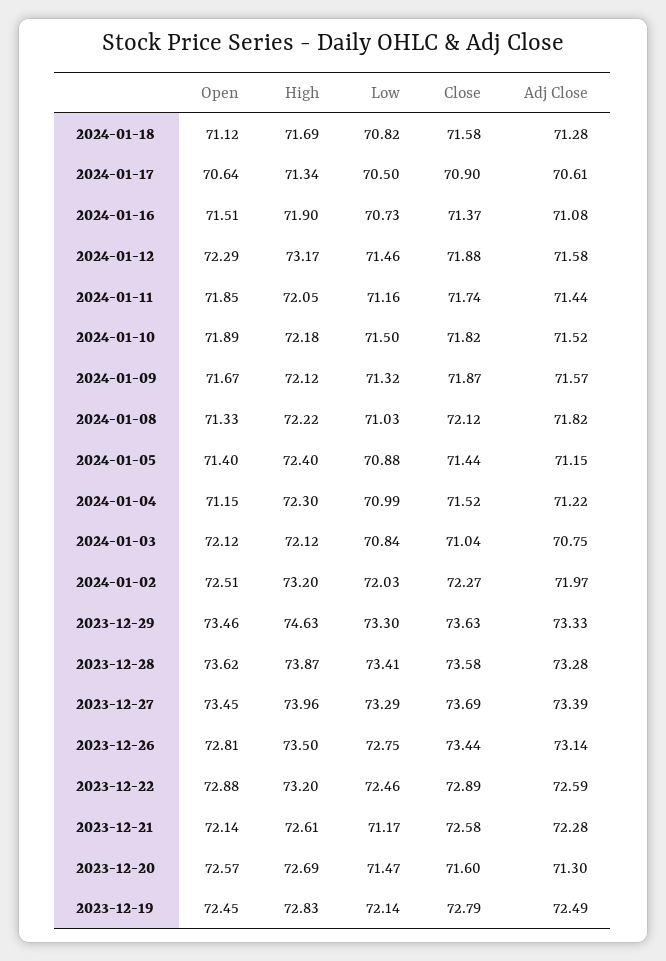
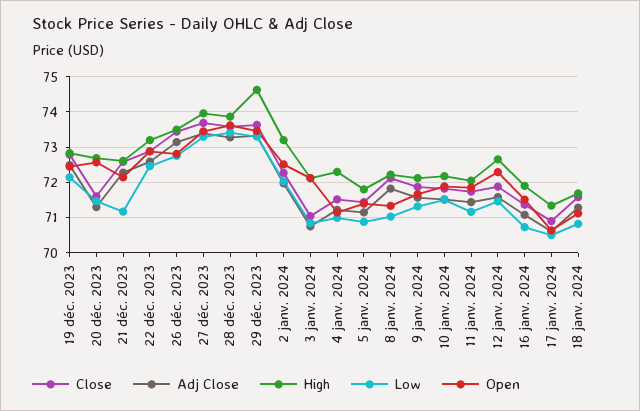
High, 2024-01-12: 73.17 -> 72.6
High, 2024-01-05: 72.4 -> 71.8

